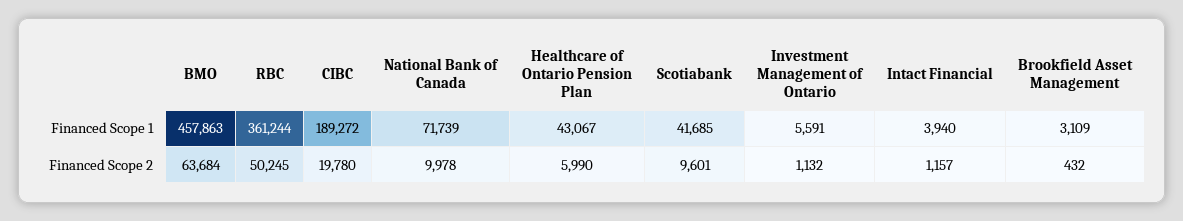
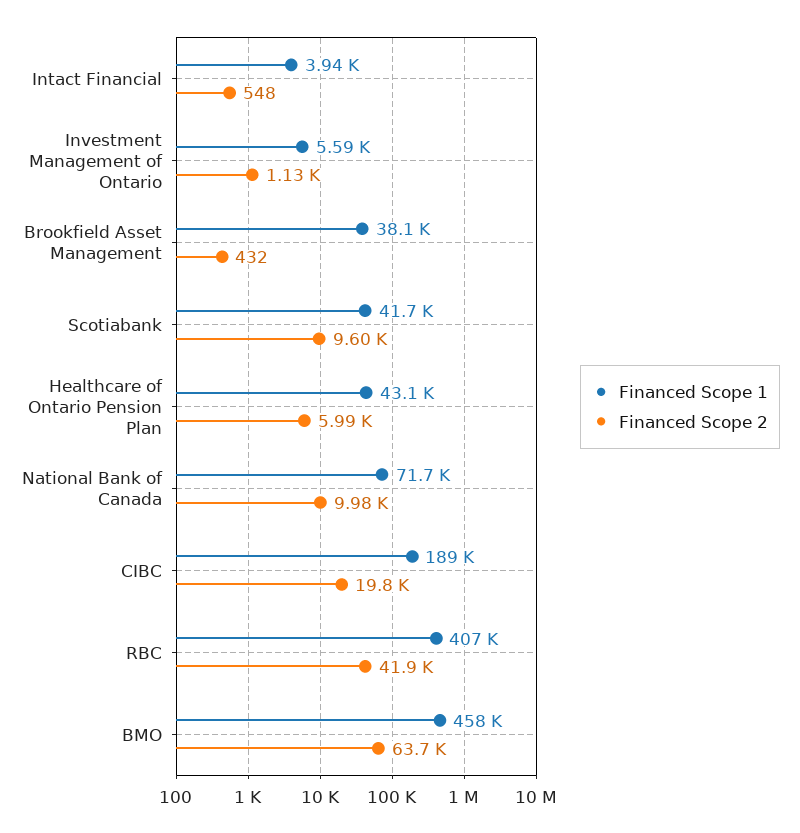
Financed Scope 1, RBC: 361244 -> 407000
Financed Scope 1, Brookfield Asset Management: 3109 -> 38100
Financed Scope 2, RBC: 50245 -> 41900
Financed Scope 2, Intact Financial: 1157 -> 548

